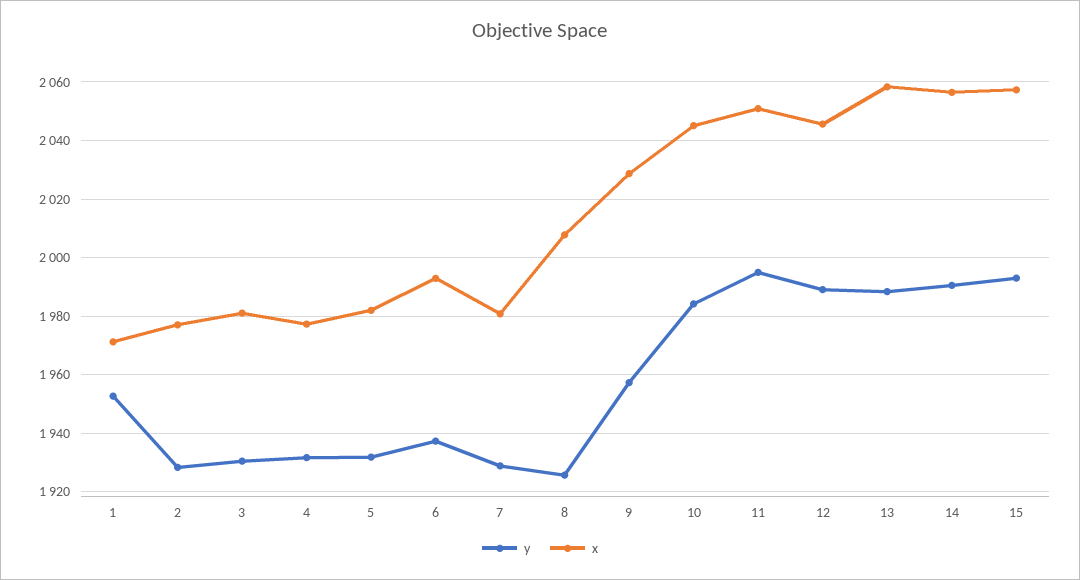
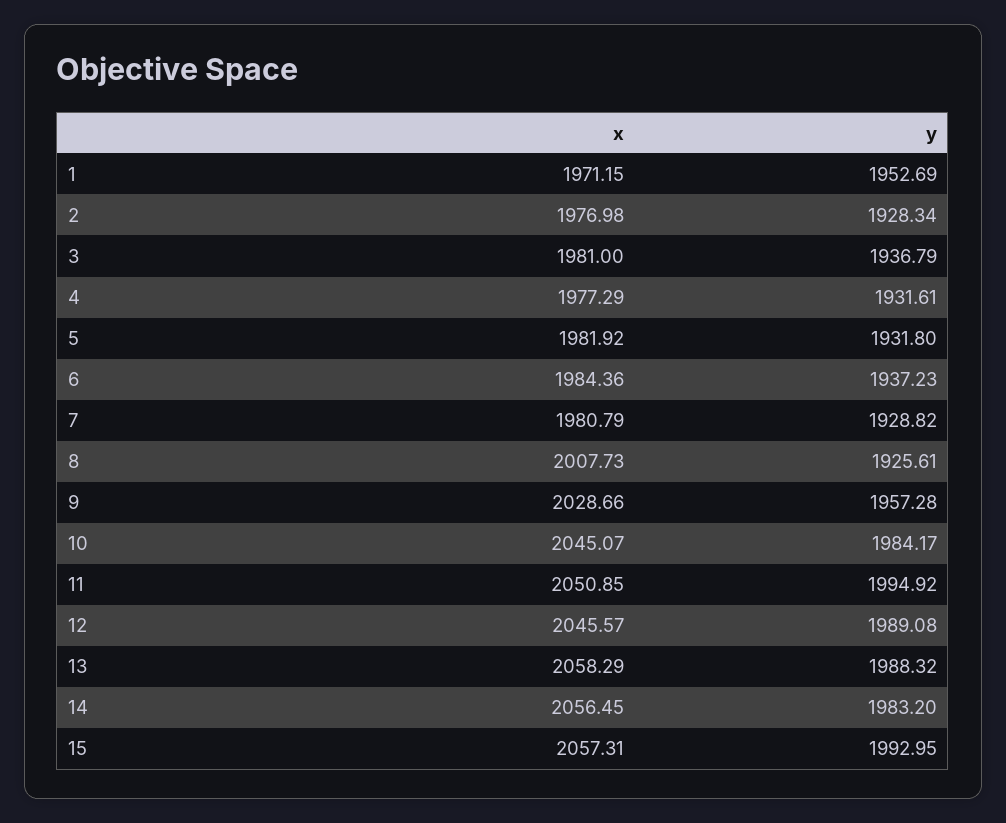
y, 3: 1930 -> 1936.79
x, 6: 1992.5 -> 1984.36
y, 14: 1990 -> 1983.2

